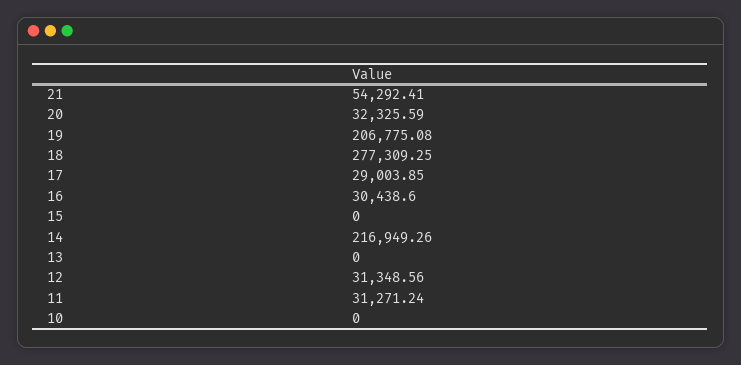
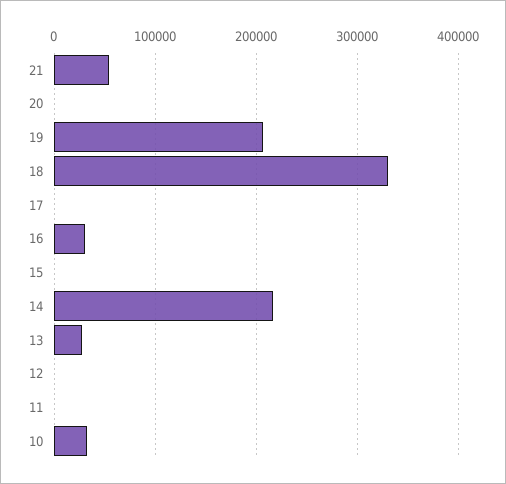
20: 32325.59 -> 0
18: 277309.25 -> 330000
17: 29003.85 -> 0
13: 0 -> 30000
12: 31348.56 -> 0
11: 31271.24 -> 0
10: 0 -> 30000

